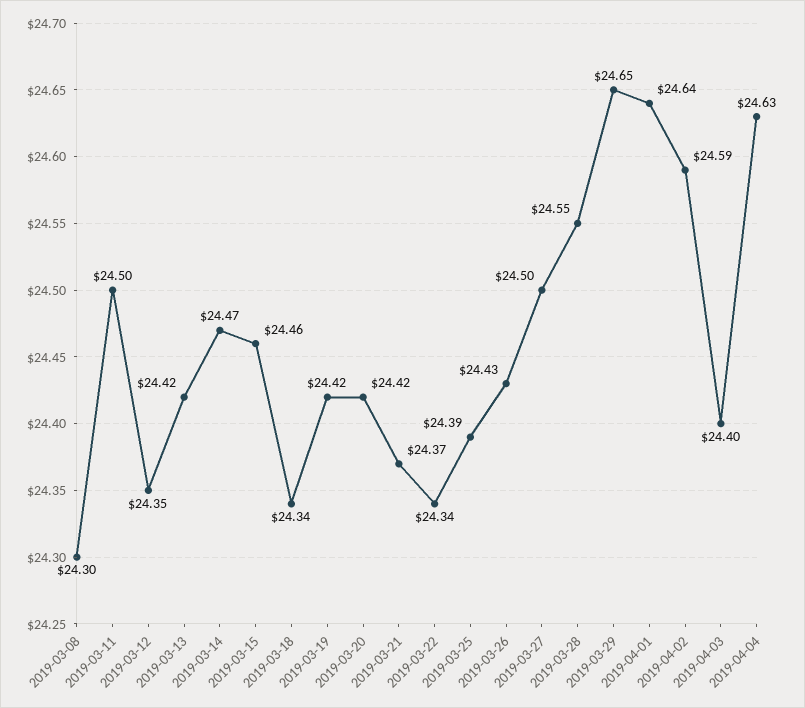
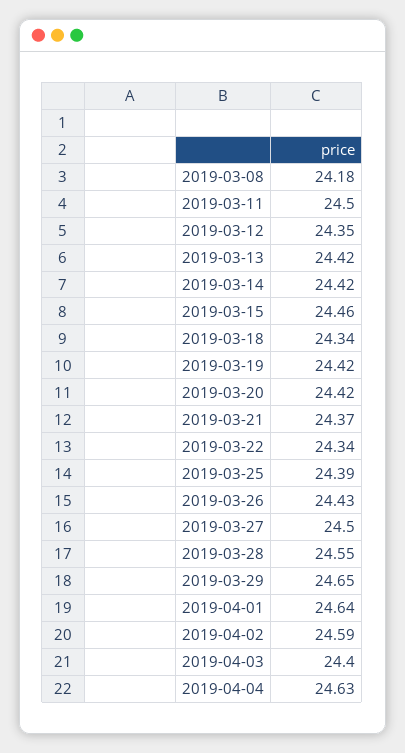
2019-03-08: 24.3 -> 24.18
2019-03-14: 24.47 -> 24.42

